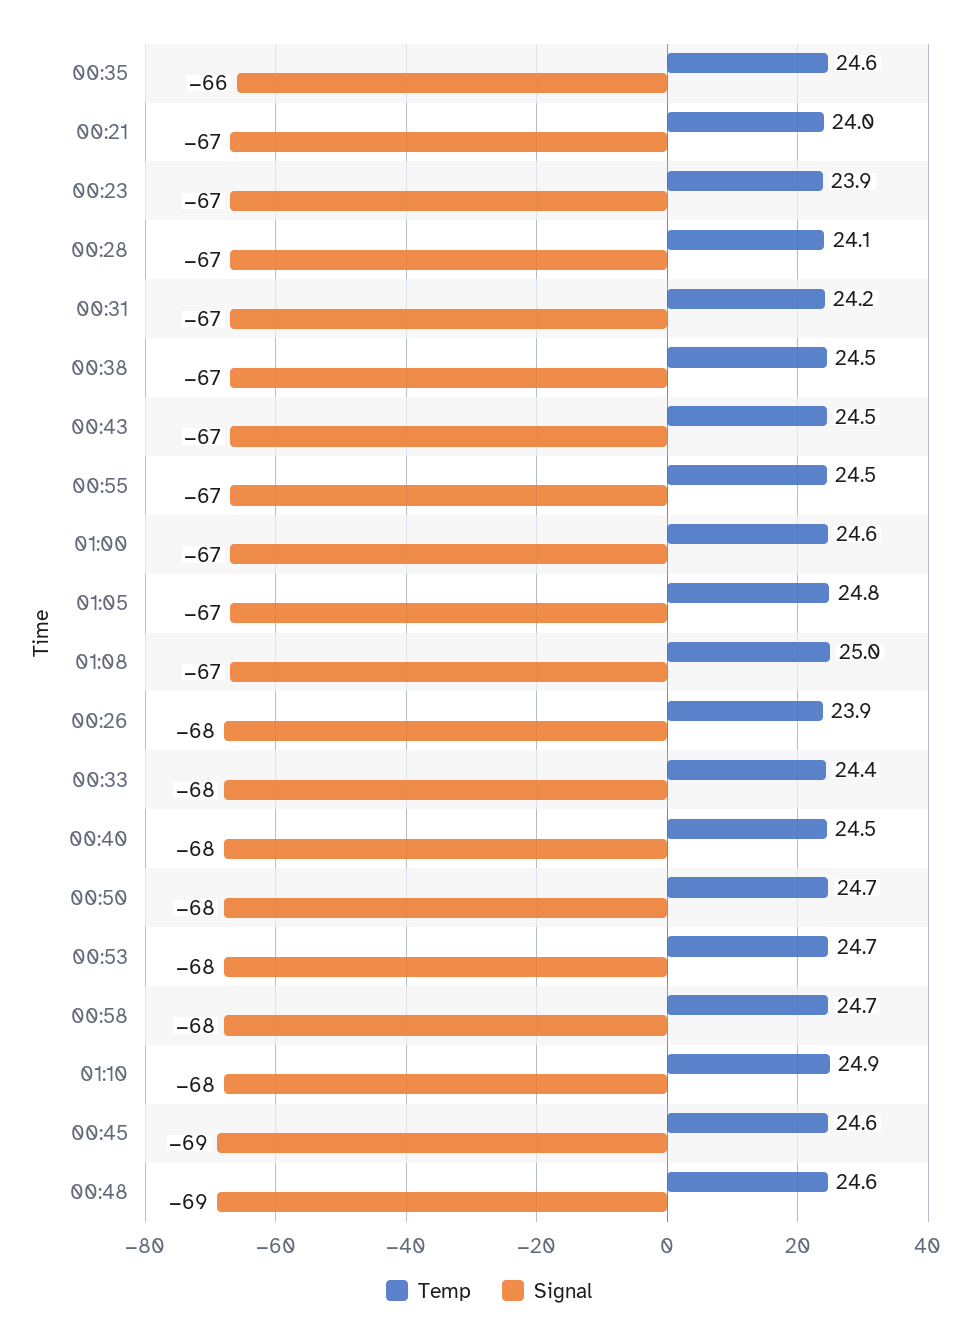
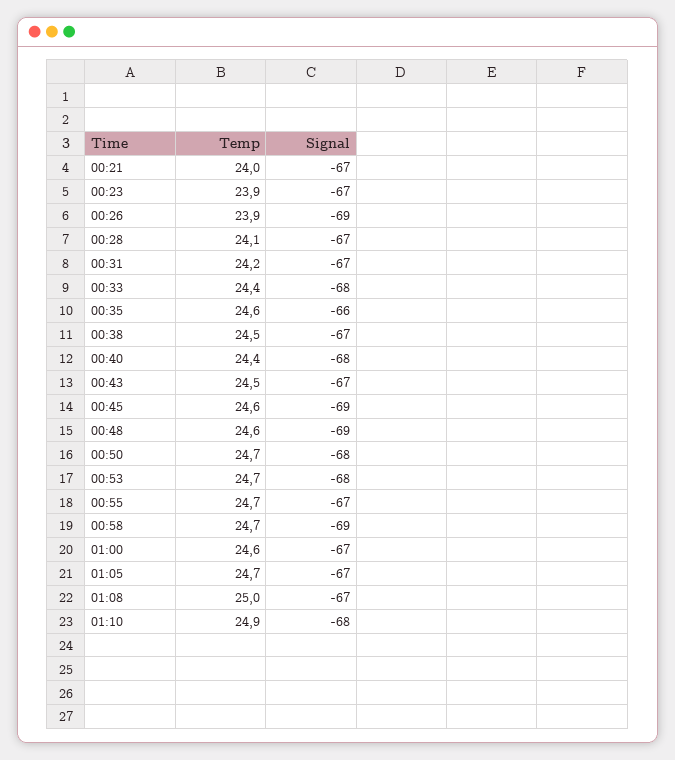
Temp, 00:55: 24.5 -> 24.7
Temp, 01:05: 24.8 -> 24.7
Signal, 00:26: -68 -> -69
Temp, 00:40: 24.5 -> 24.4
Signal, 00:58: -68 -> -69

